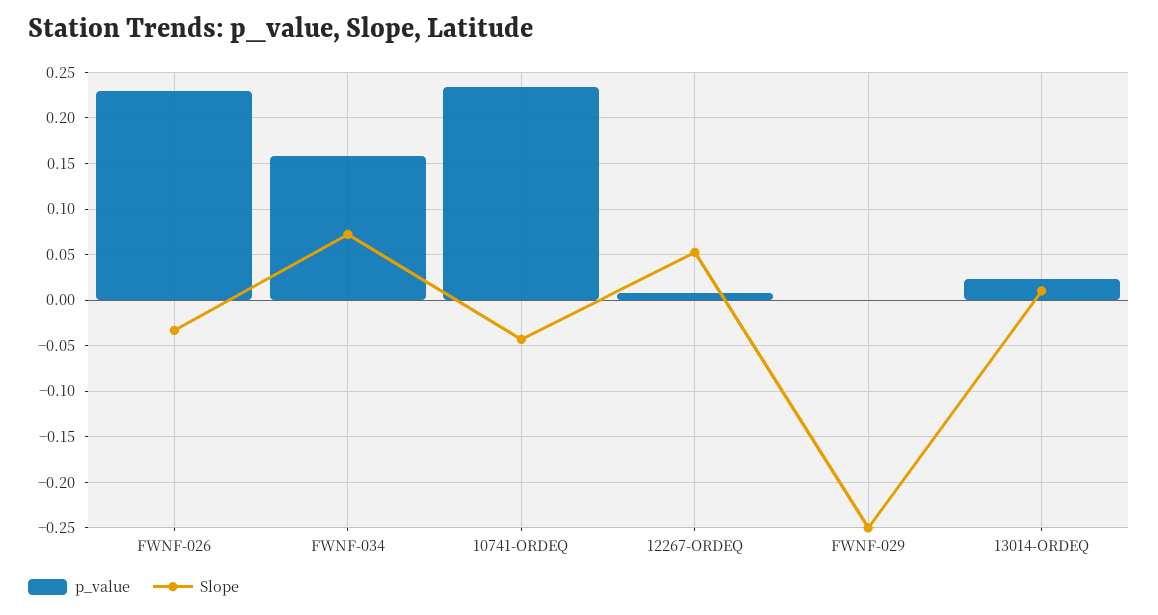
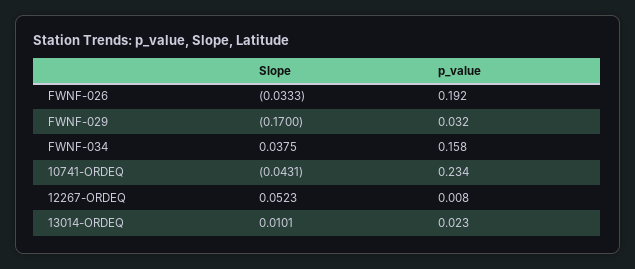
p_value, FWNF-026: 0.23 -> 0.192
Slope, FWNF-034: 0.07 -> 0.0375
p_value, FWNF-029: 0 -> 0.032
Slope, FWNF-029: -0.25 -> -0.17

